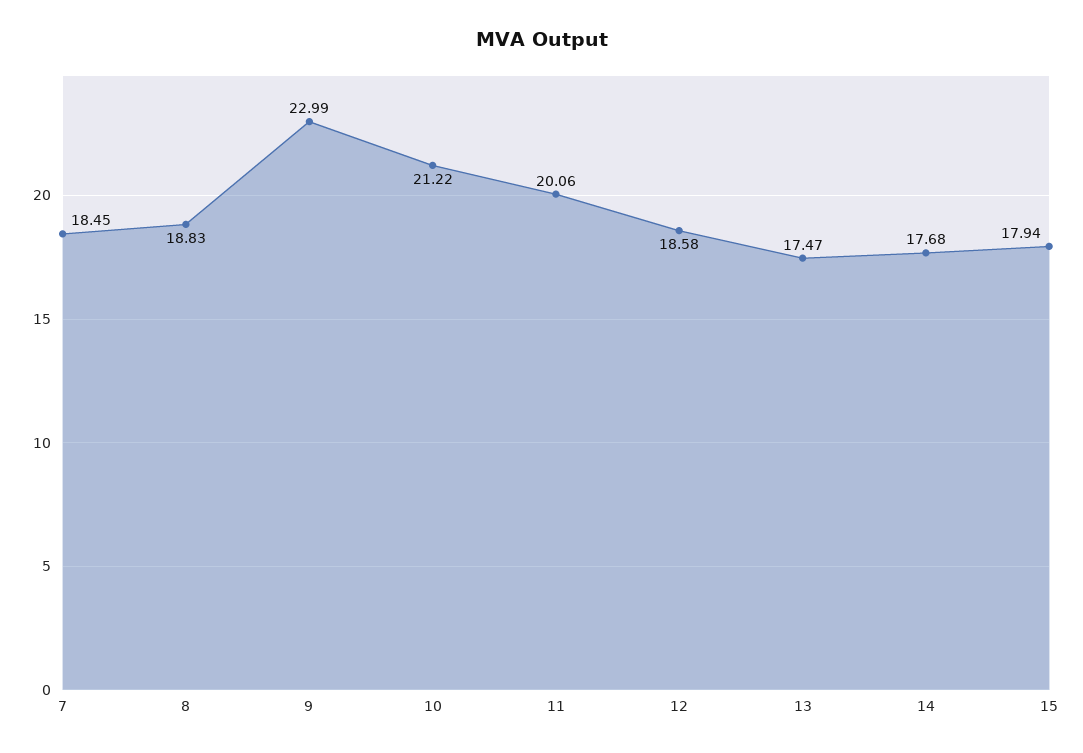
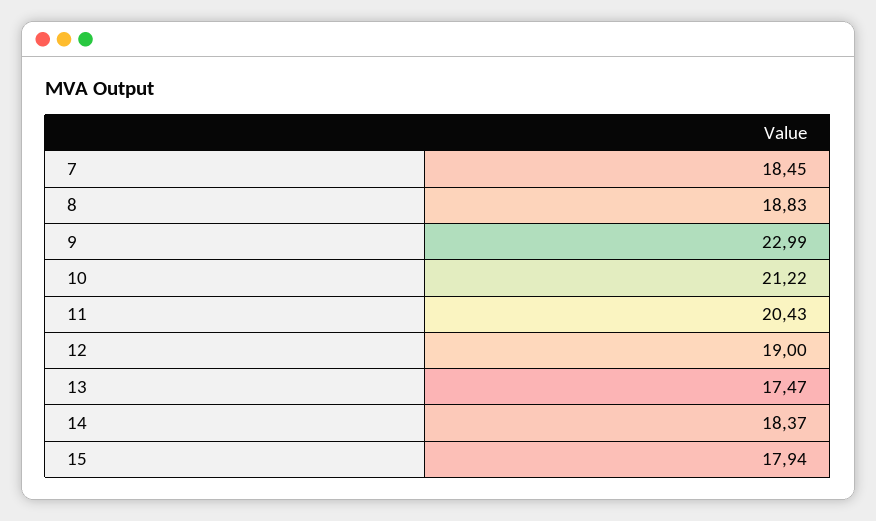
11: 20.06 -> 20.43
12: 18.58 -> 19
14: 17.68 -> 18.37

